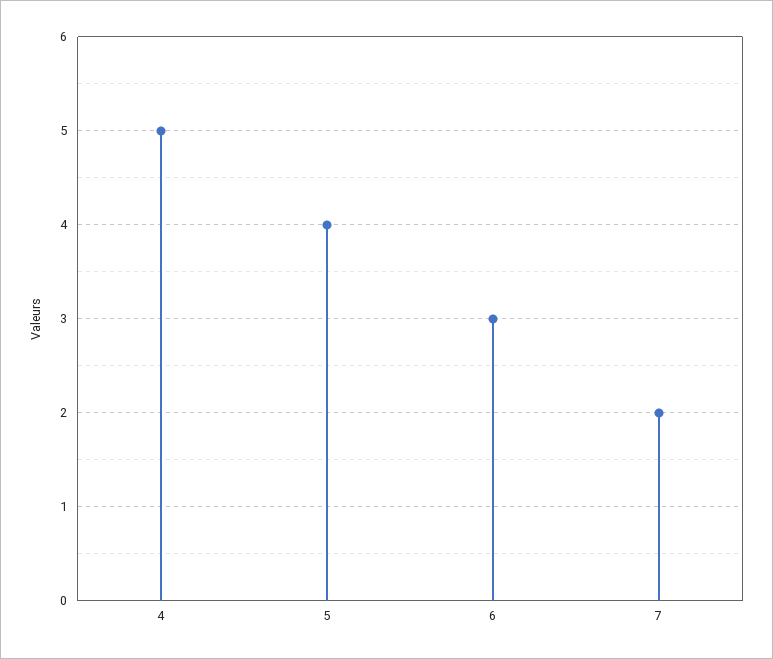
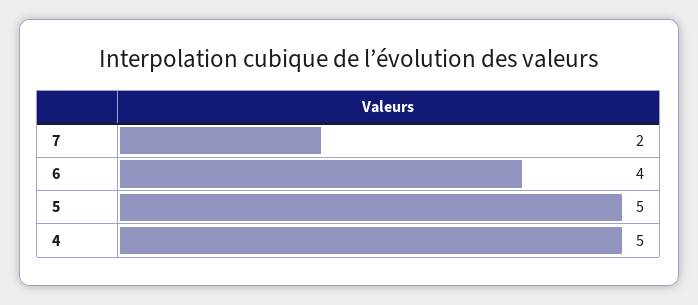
5: 4 -> 5
6: 3 -> 4

